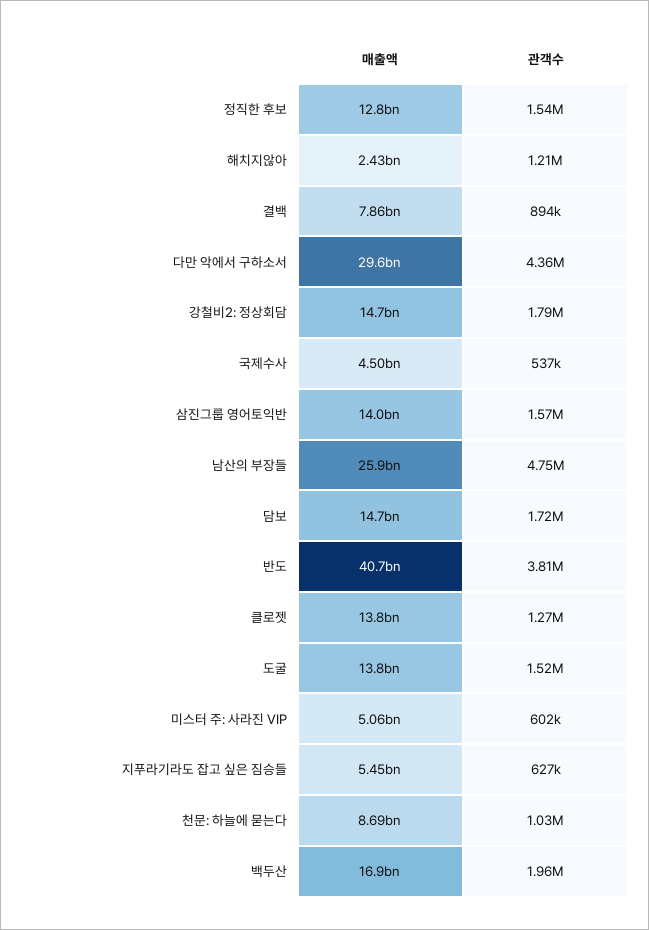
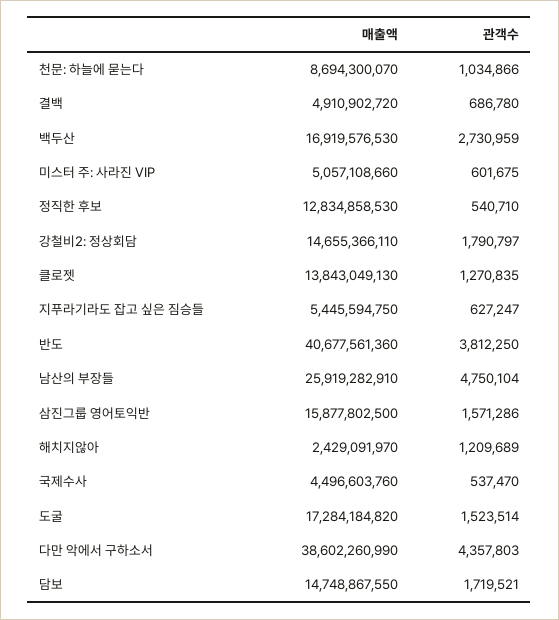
관객수, 정직한 후보: 1540000 -> 540710
매출액, 결백: 7860000000 -> 4910902720
관객수, 결백: 894000 -> 686780
매출액, 다만 악에서 구하소서: 29600000000 -> 38602260990
매출액, 삼진그룹 영어토익반: 14000000000 -> 15877802500
매출액, 도굴: 13800000000 -> 17284184820
관객수, 백두산: 1960000 -> 2730959

